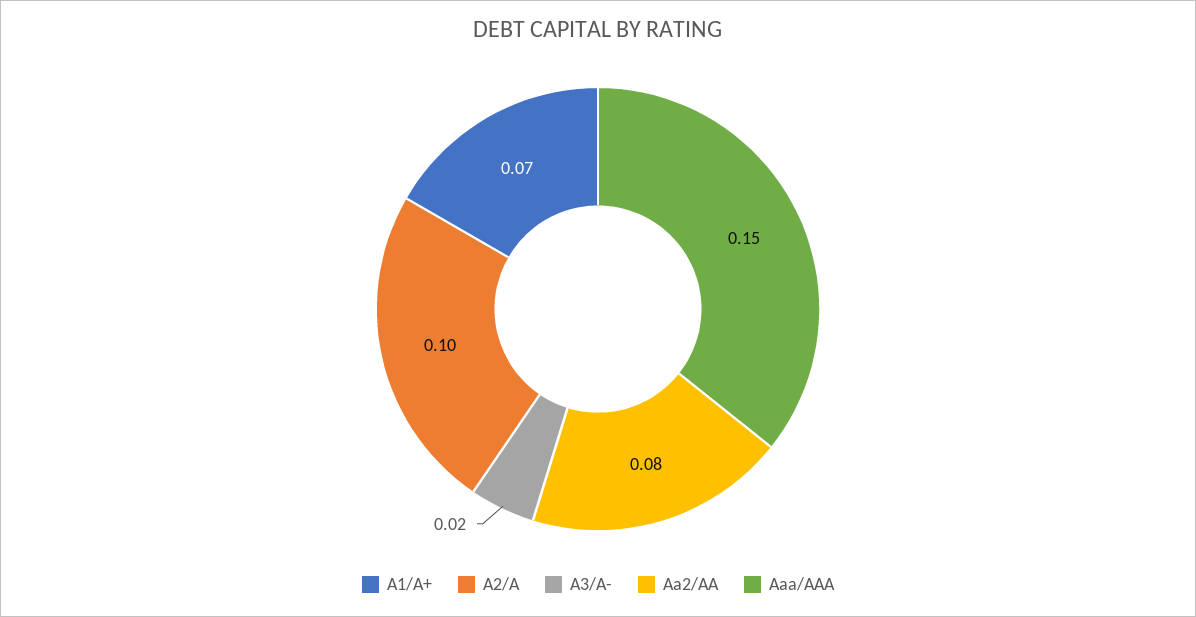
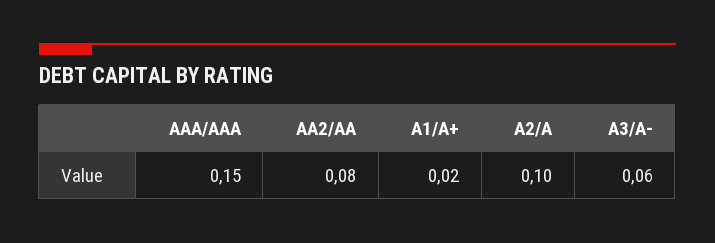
A1/A+: 0.07 -> 0.02
A3/A-: 0.02 -> 0.06

